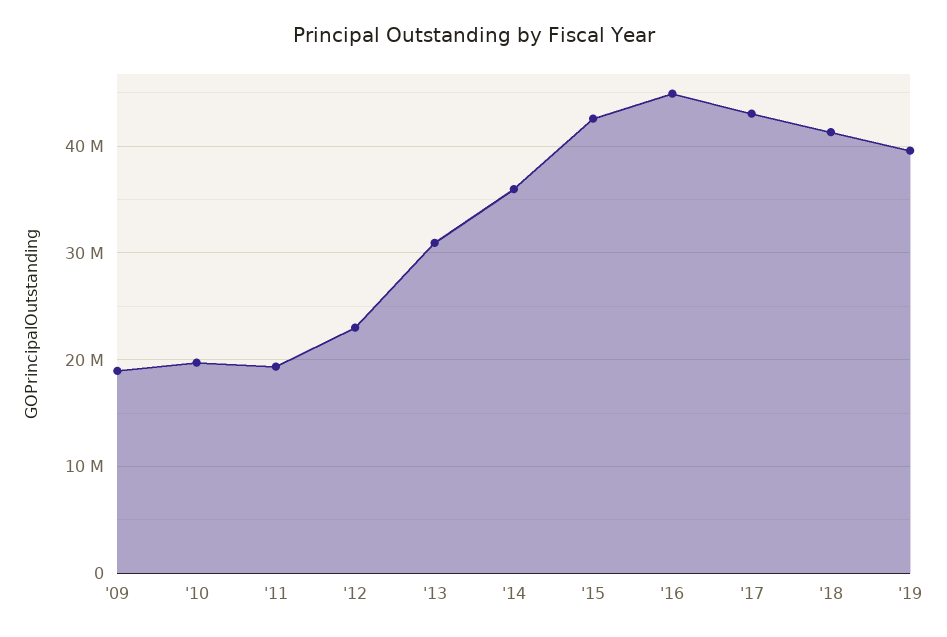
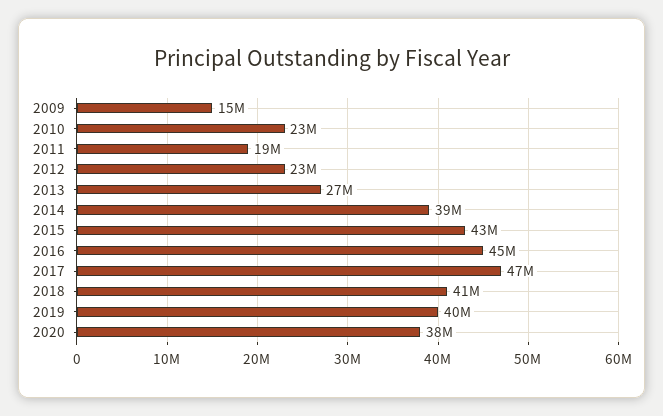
'09: 19000000 -> 15000000
'10: 20000000 -> 23000000
'13: 31000000 -> 27000000
'14: 36000000 -> 39000000
'17: 43000000 -> 47000000
2020: none -> 38000000

